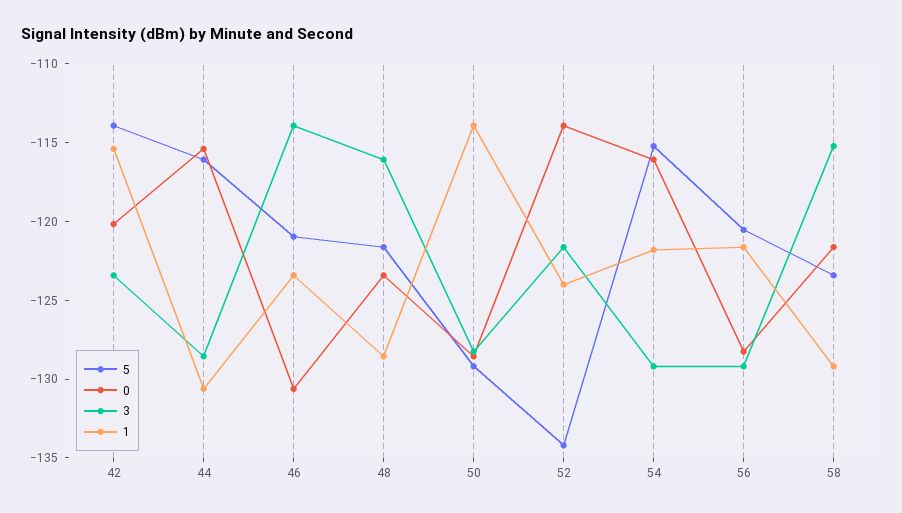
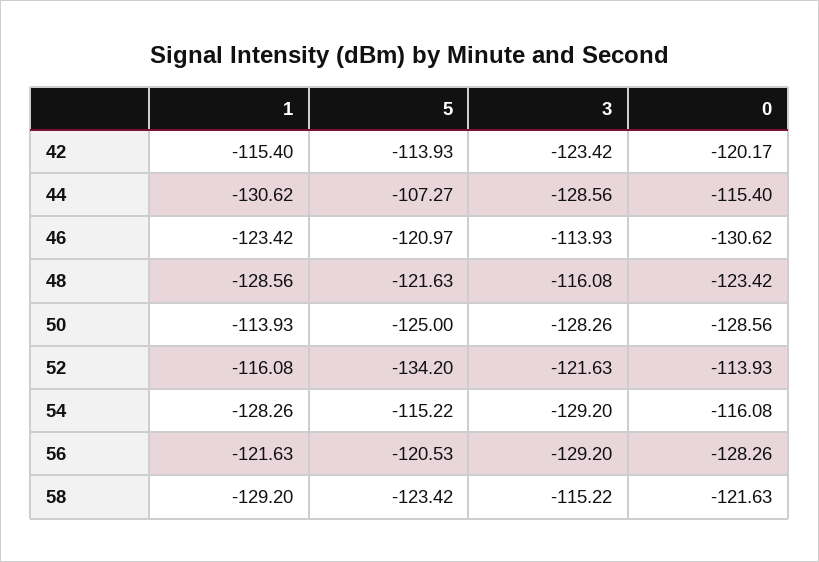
5, 44: -116 -> -107.27
5, 50: -129 -> -125
1, 52: -124 -> -116.08
1, 54: -122 -> -128.26

